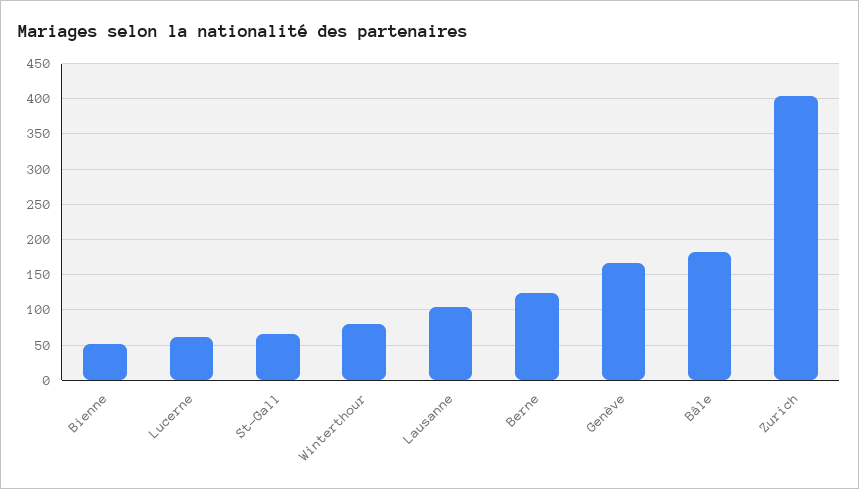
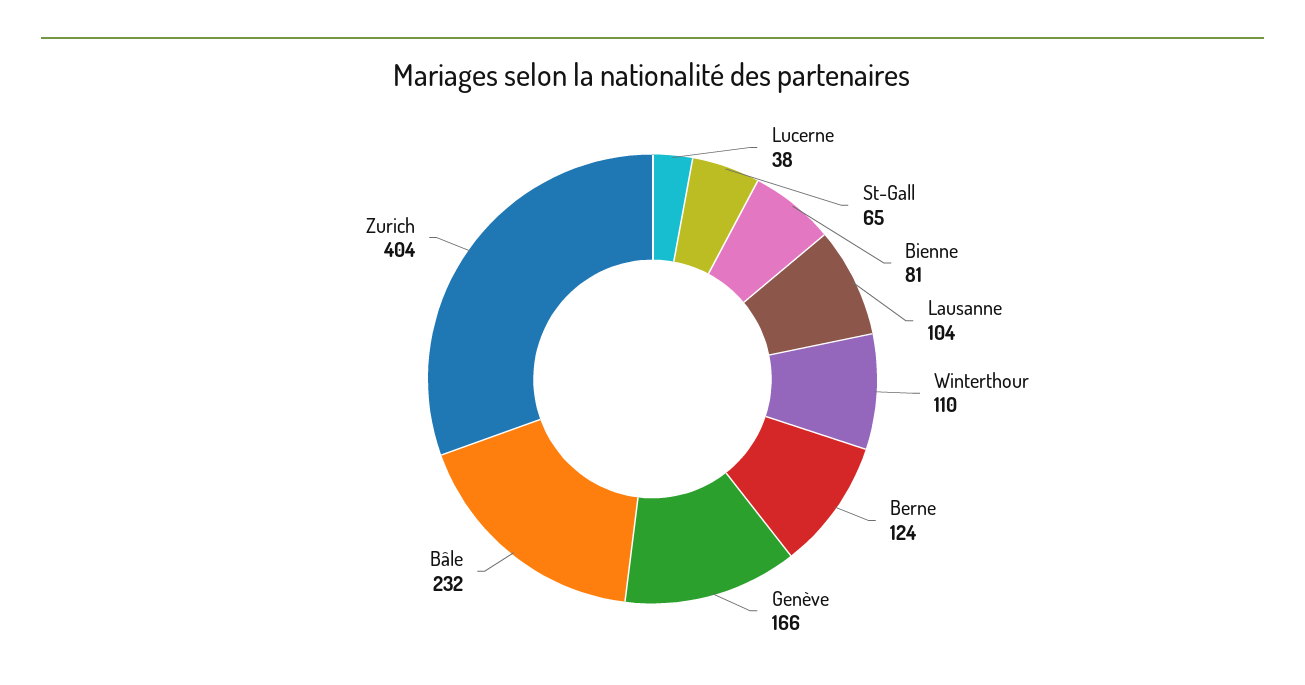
Bienne: 50 -> 81
Lucerne: 60 -> 38
Winterthour: 80 -> 110
Bâle: 180 -> 232

